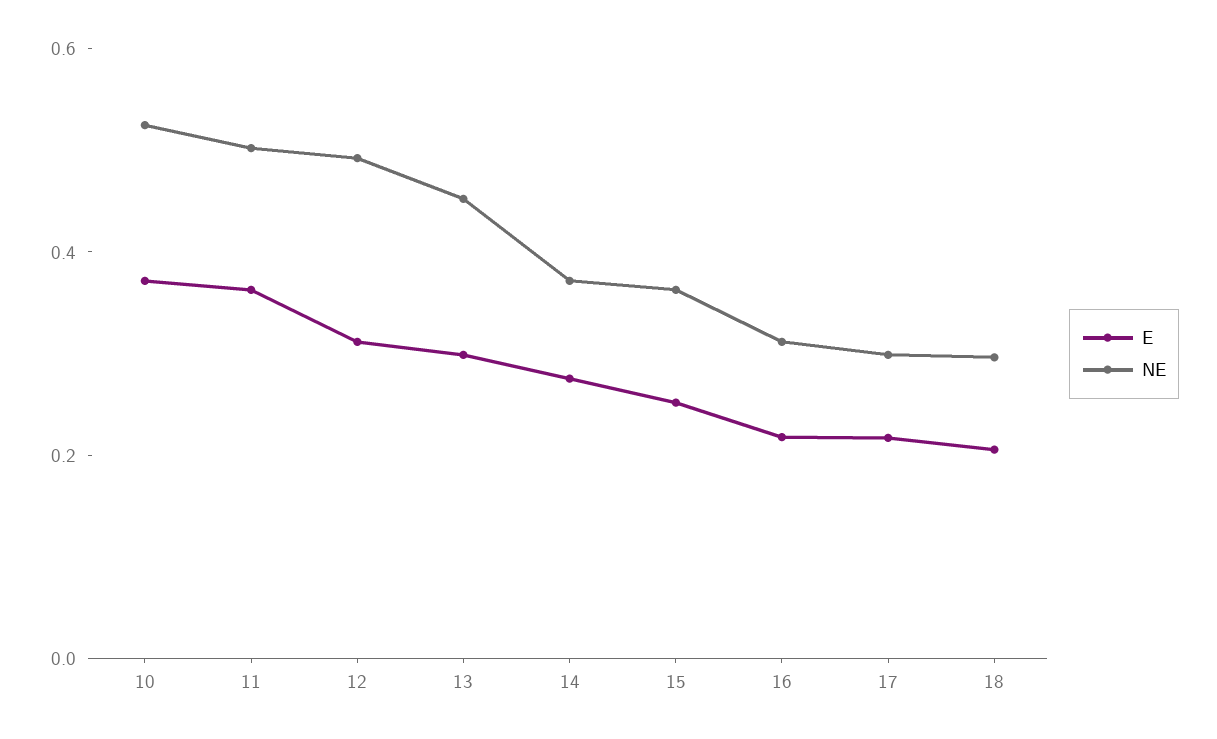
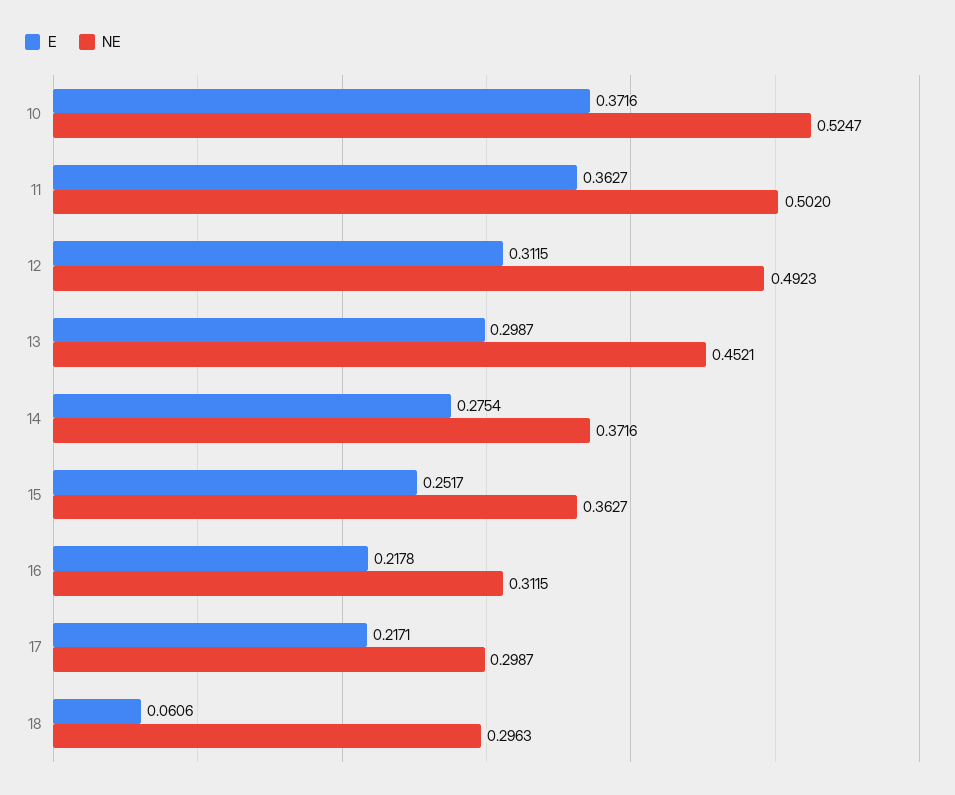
E, 18: 0.2 -> 0.0606

